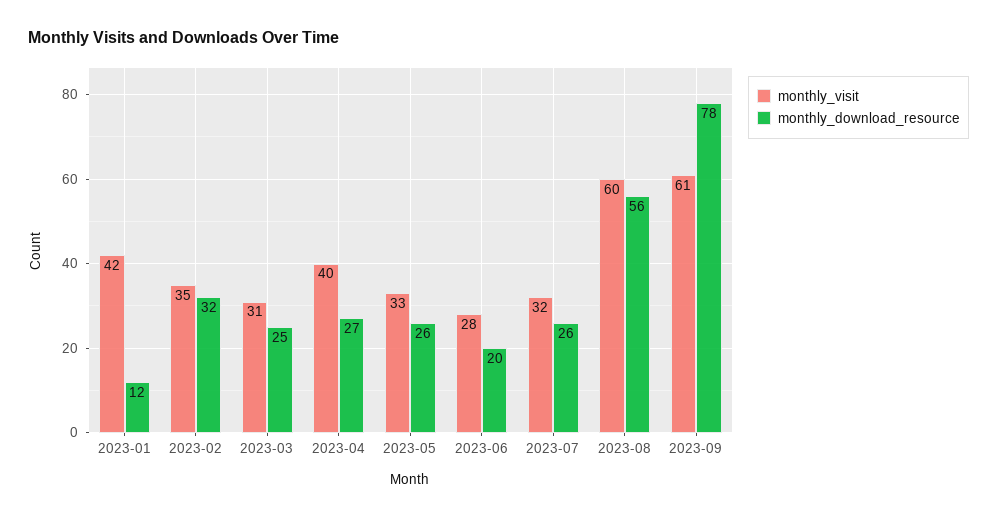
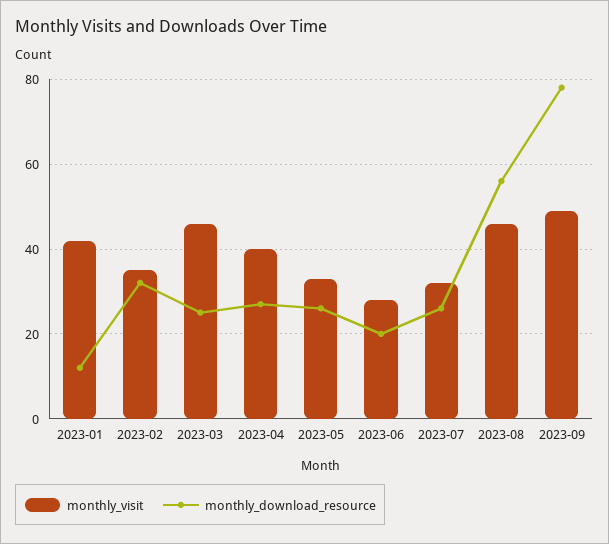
monthly_visit, 2023-03: 31 -> 45
monthly_visit, 2023-08: 60 -> 45
monthly_visit, 2023-09: 61 -> 50

